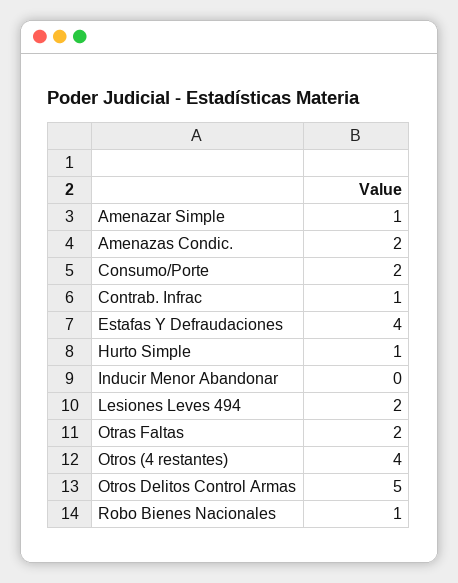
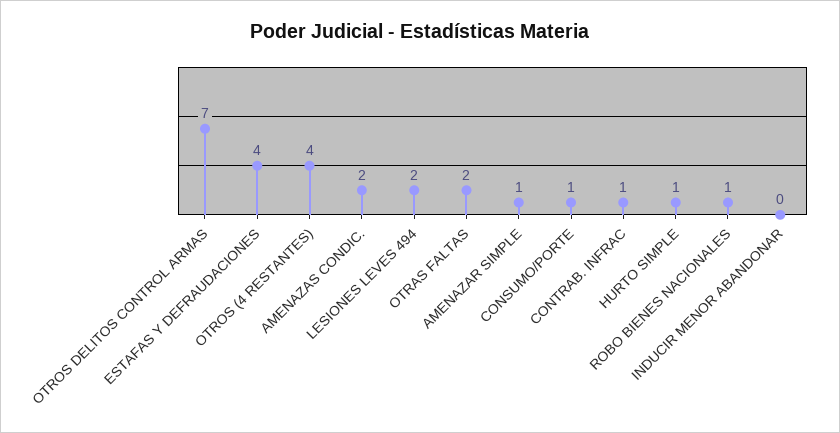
Consumo/Porte: 2 -> 1
Otros Delitos Control Armas: 5 -> 7

